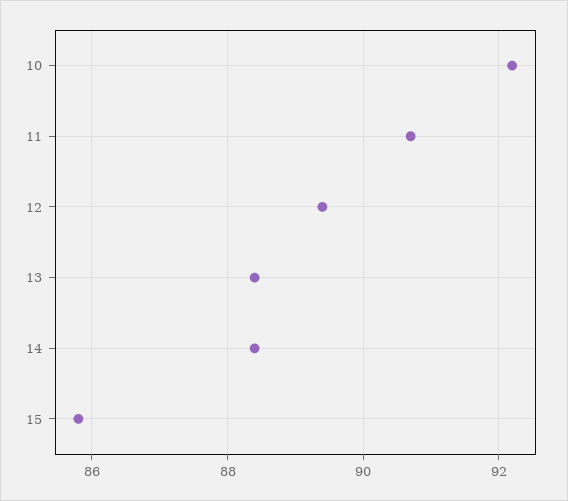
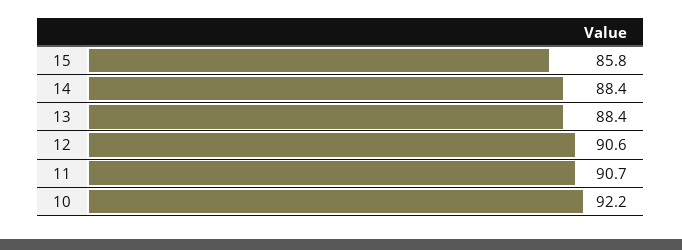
12: 89.5 -> 90.6

